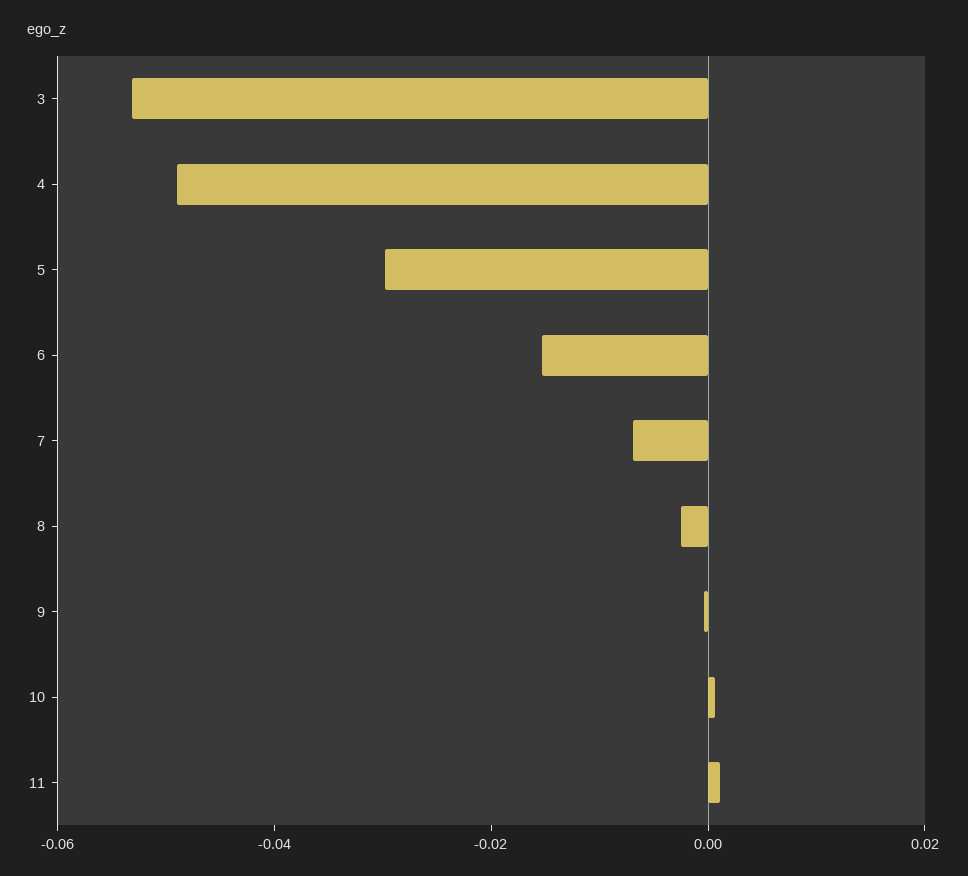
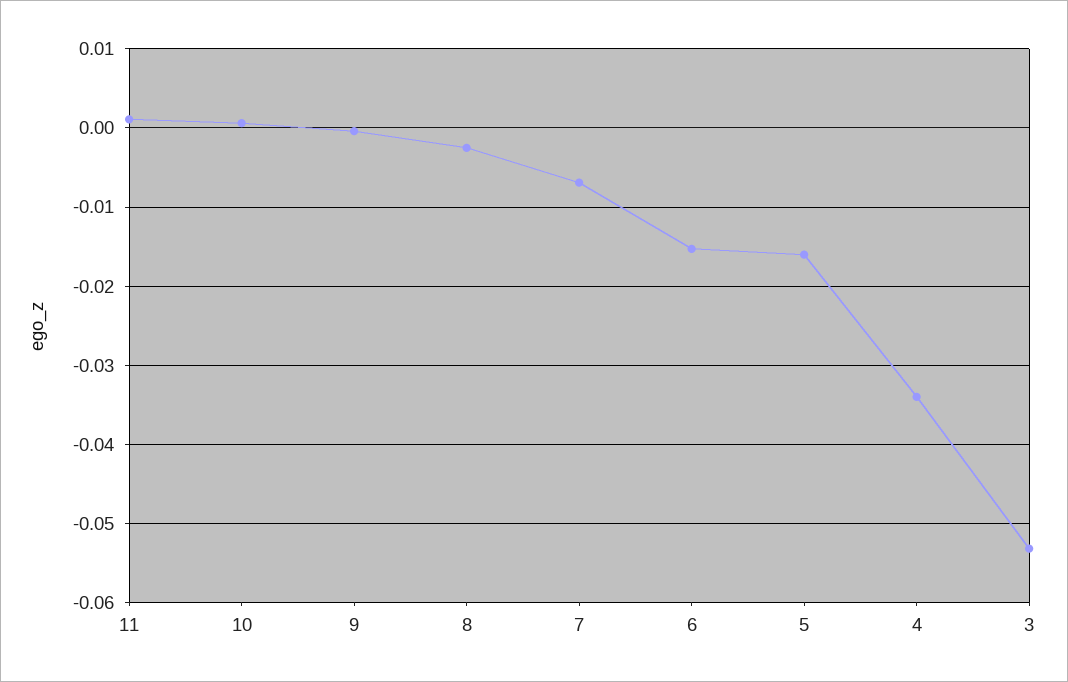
4: -0.05 -> -0.034
5: -0.03 -> -0.016

